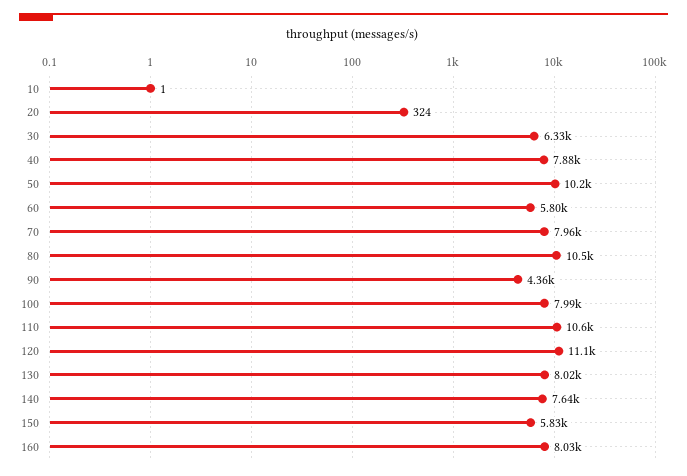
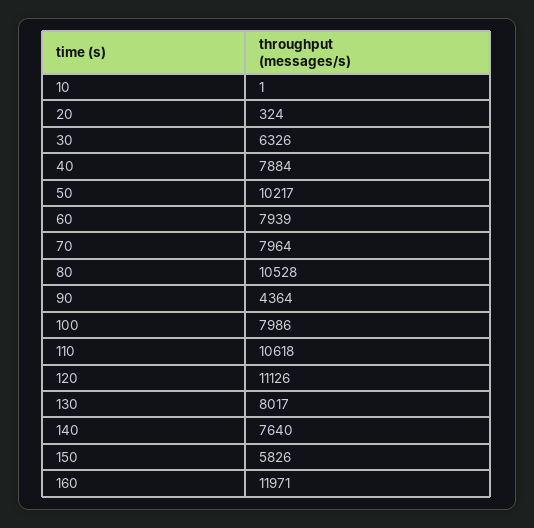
60: 5800 -> 7939
160: 8030 -> 11971

